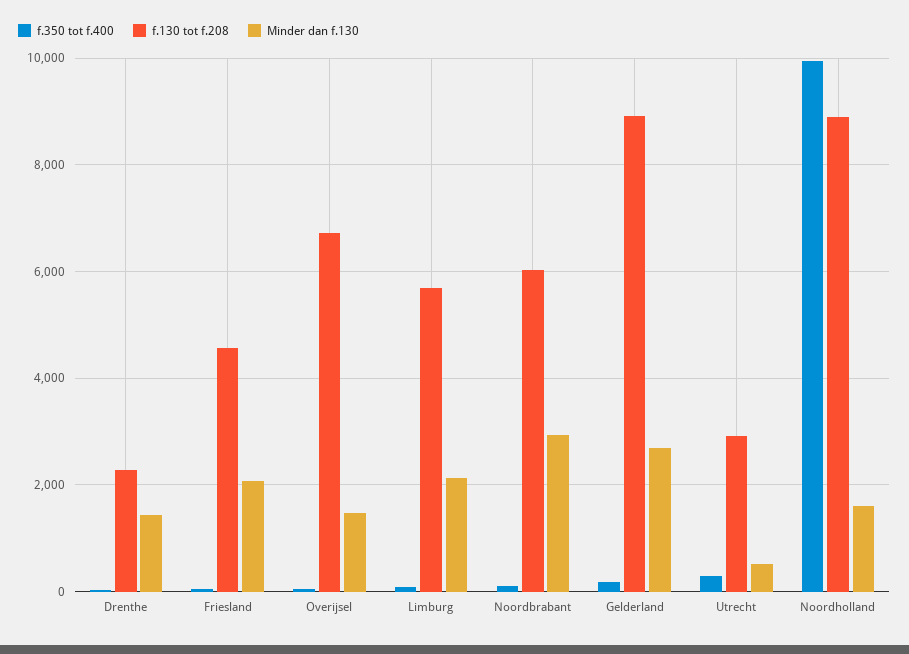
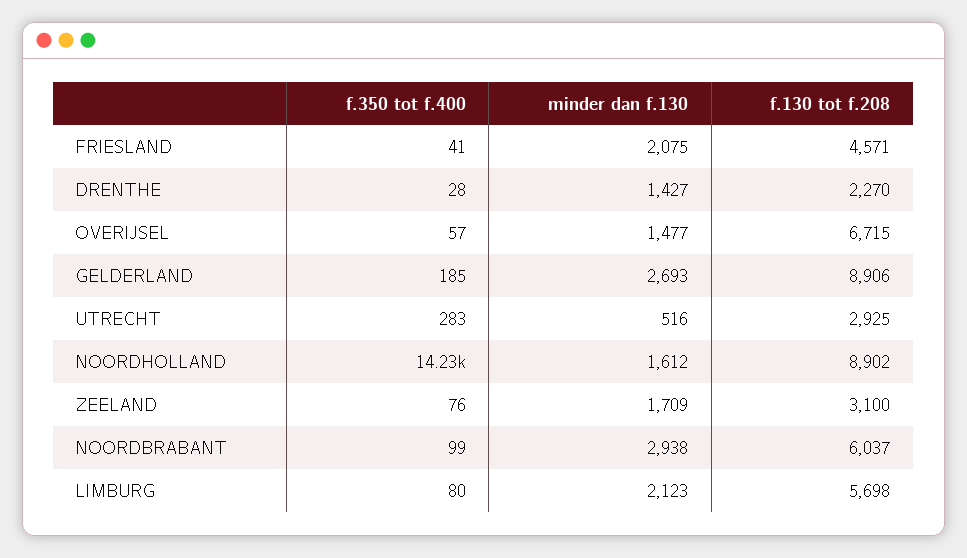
f.350 tot f.400, Noordholland: 10000 -> 14230
f.350 tot f.400, ZEELAND: none -> 76
Minder dan f.130, ZEELAND: none -> 1709
f.130 tot f.208, ZEELAND: none -> 3100

